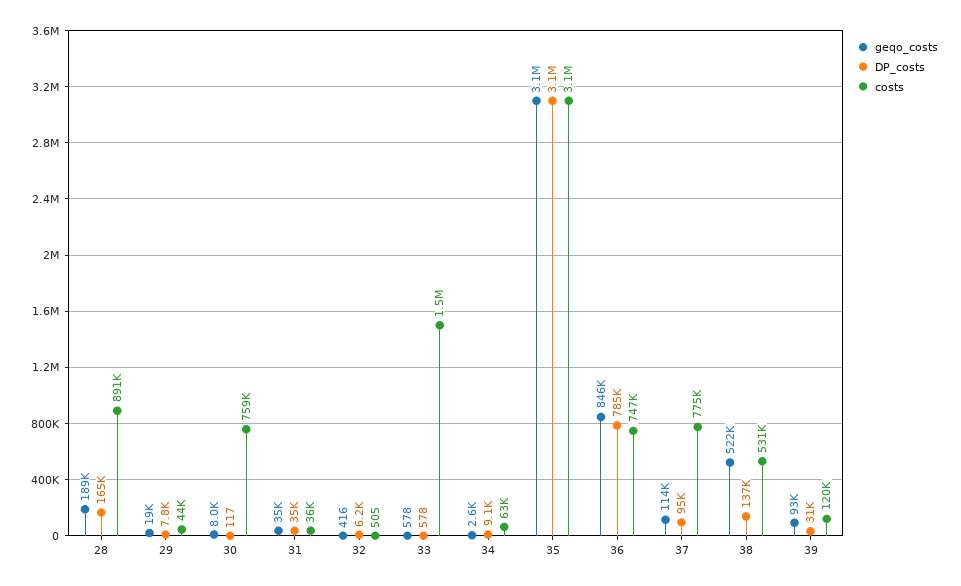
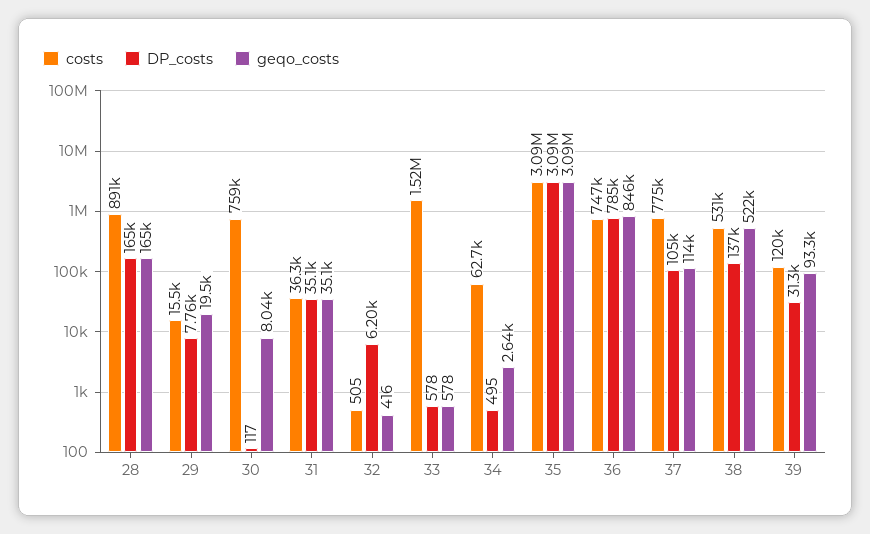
geqo_costs, 28: 189000 -> 165000
costs, 29: 44000 -> 15500
DP_costs, 34: 9100 -> 495
DP_costs, 37: 95000 -> 105000

